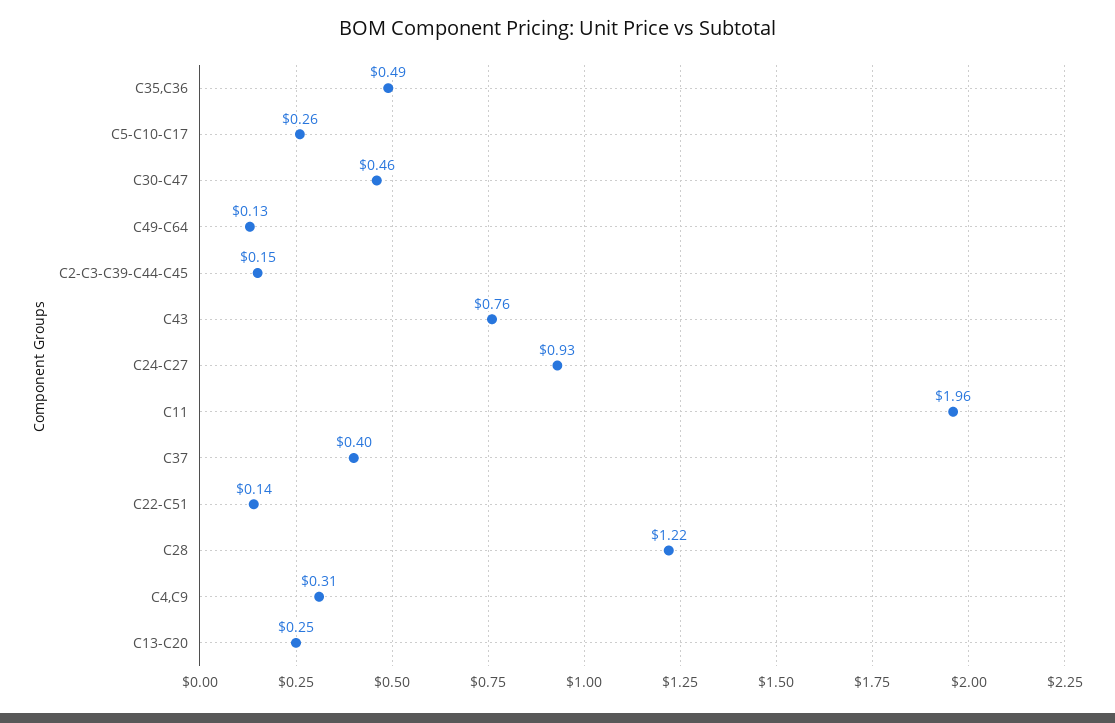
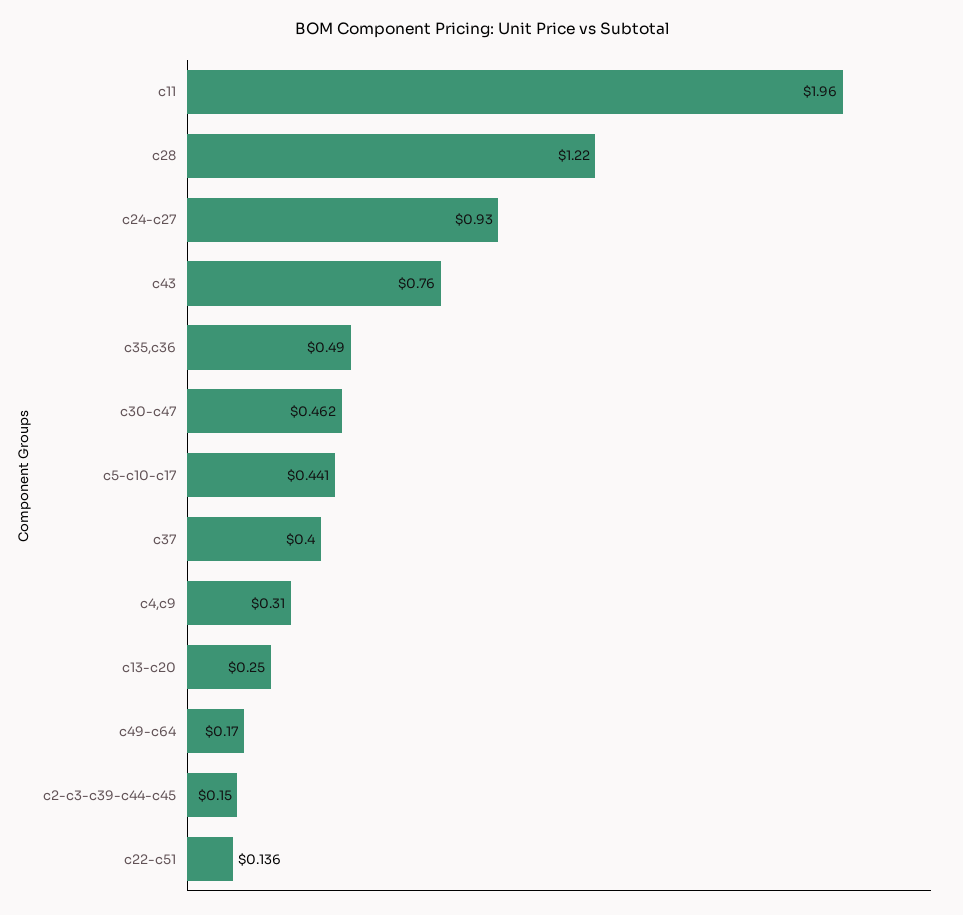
C5-C10-C17: 0.26 -> 0.441
C49-C64: 0.13 -> 0.17

